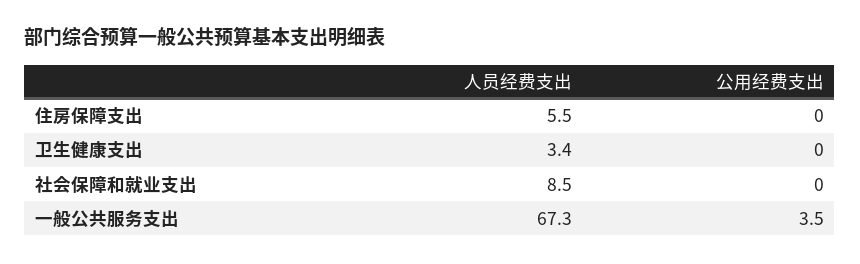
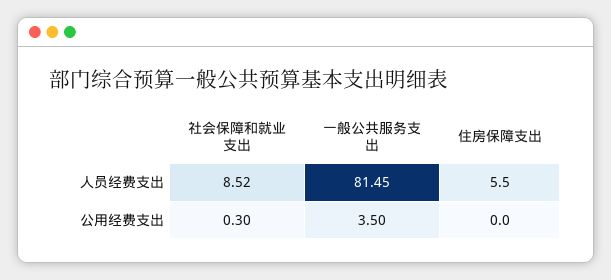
人员经费支出, 卫生健康支出: 3.4 -> none
公用经费支出, 卫生健康支出: 0 -> none
公用经费支出, 社会保障和就业支出: 0 -> 0.3
人员经费支出, 一般公共服务支出: 67.3 -> 81.45

